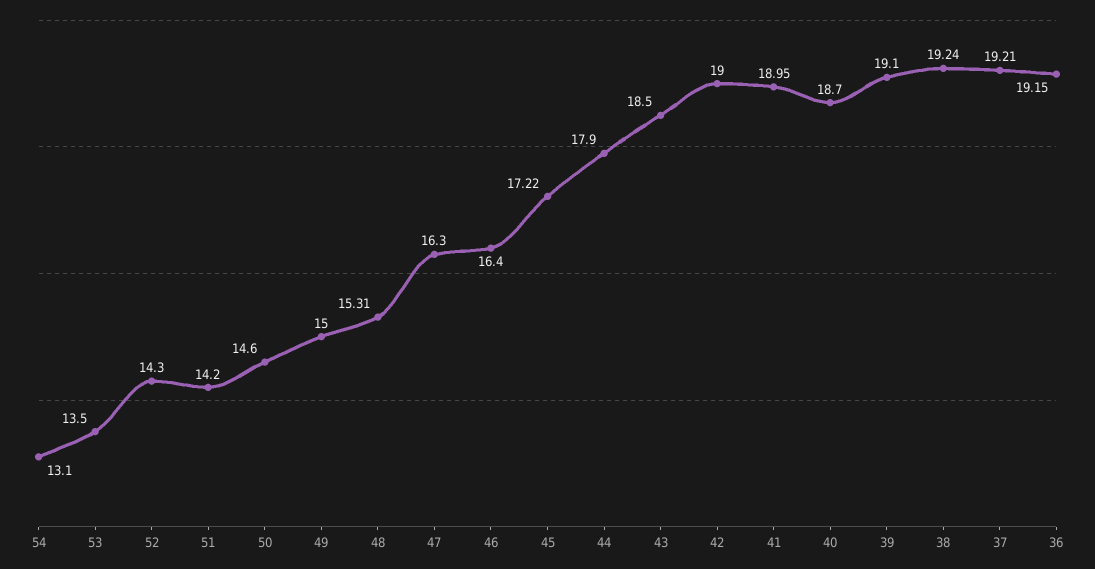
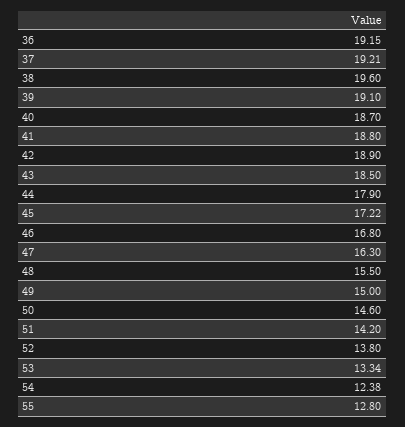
54: 13.1 -> 12.38
53: 13.5 -> 13.34
52: 14.3 -> 13.8
48: 15.31 -> 15.5
46: 16.4 -> 16.8
42: 19 -> 18.9
41: 18.95 -> 18.8
38: 19.24 -> 19.6
55: none -> 12.8

